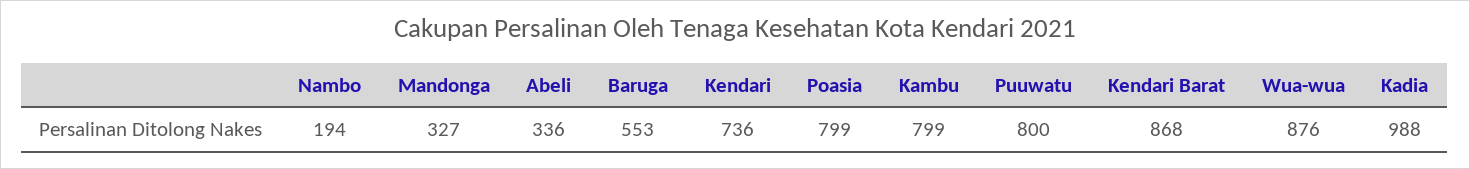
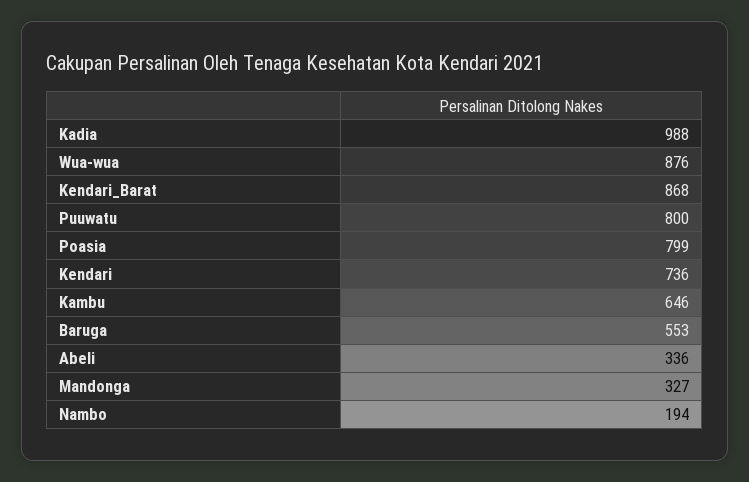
Kambu: 799 -> 646

